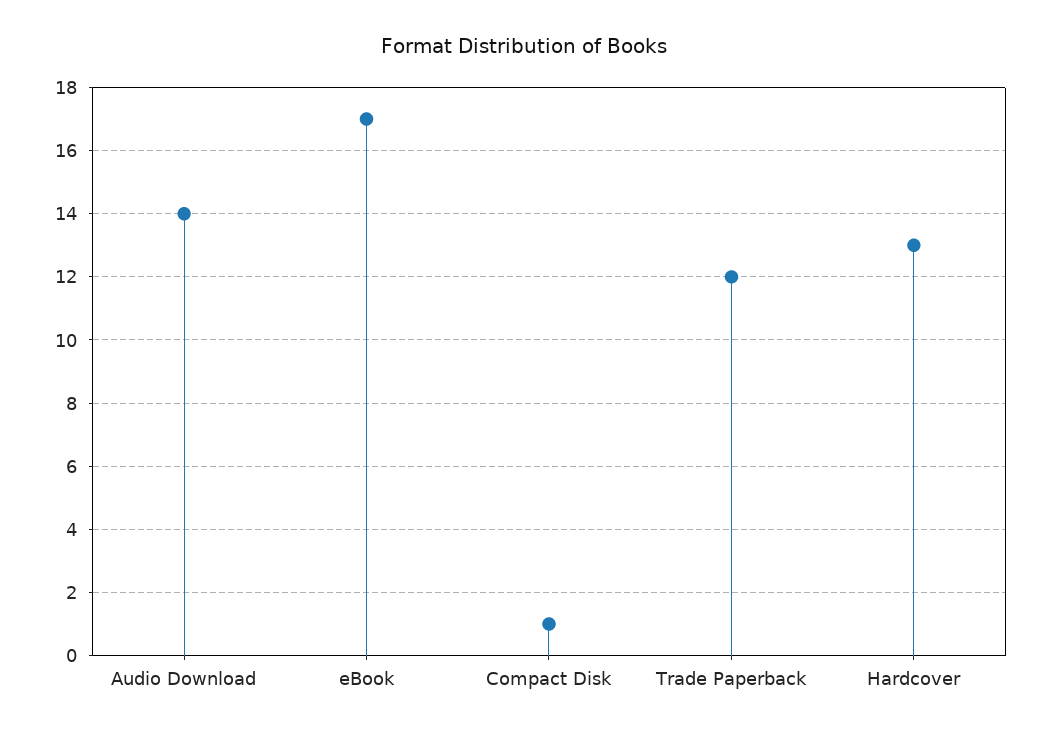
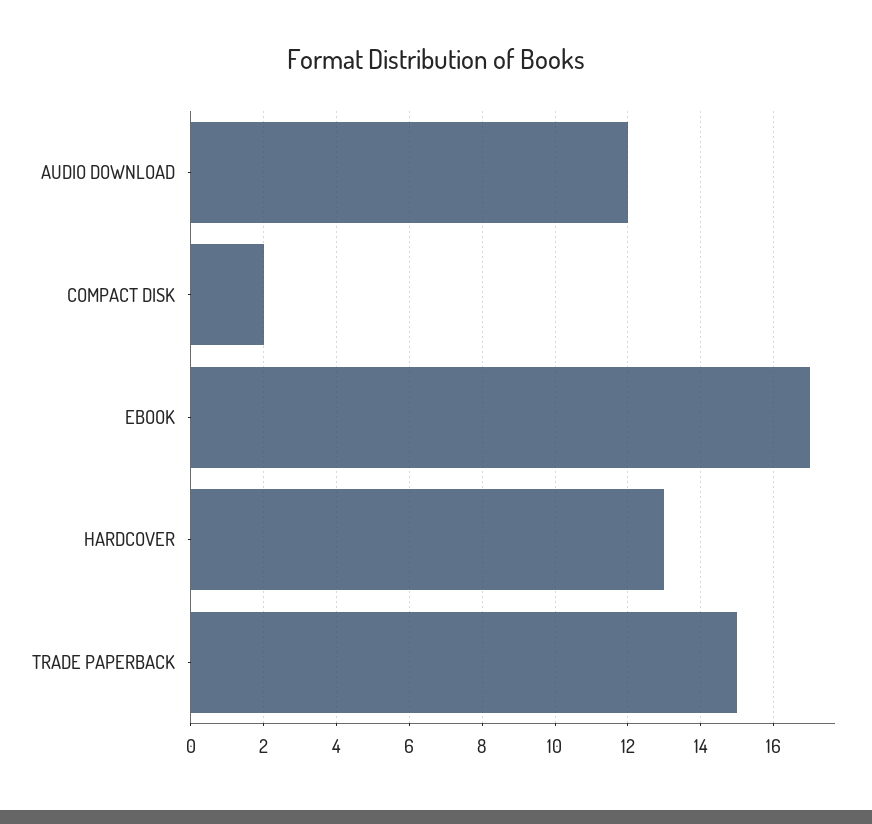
Audio Download: 14 -> 12
Compact Disk: 1 -> 2
Trade Paperback: 12 -> 15

